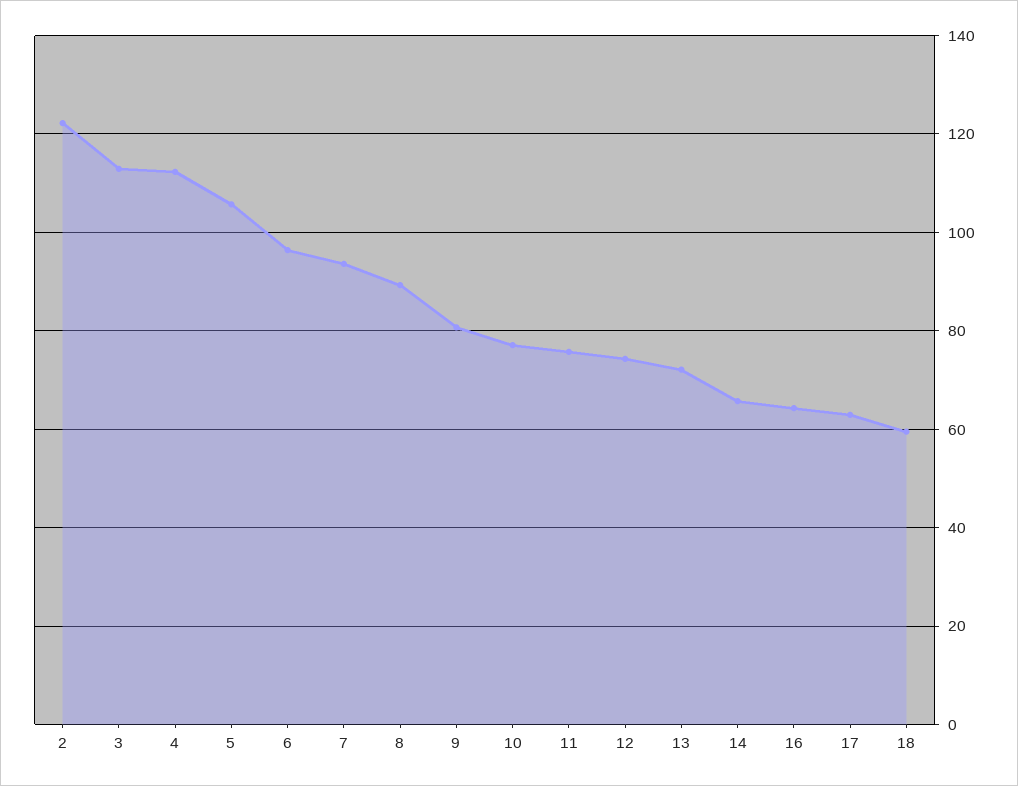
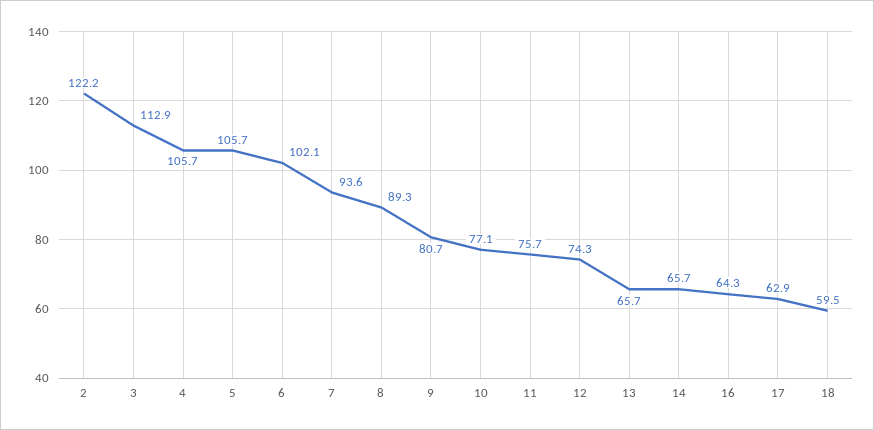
4: 112 -> 105.7
6: 96 -> 102.1
13: 72 -> 65.7

